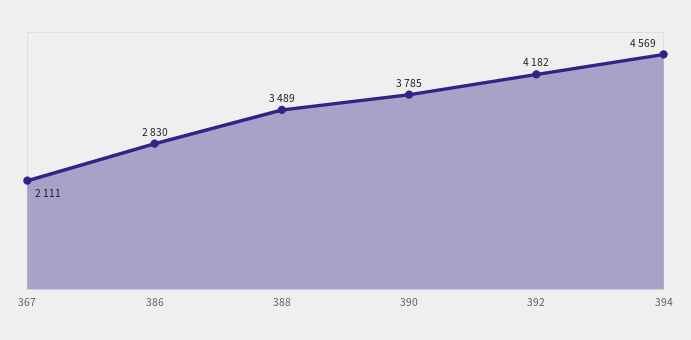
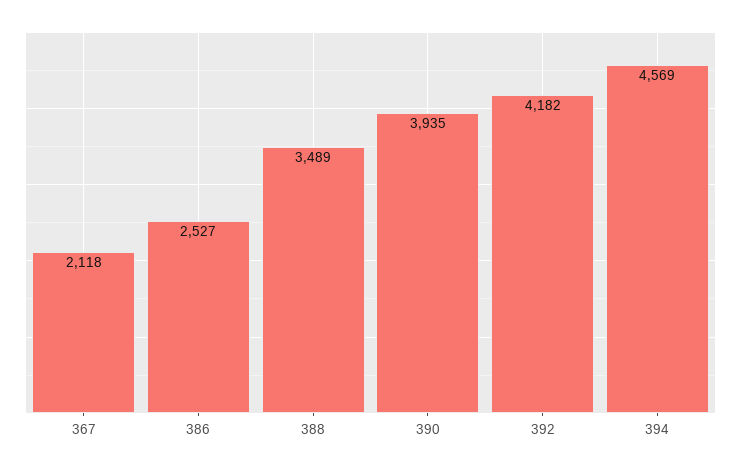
367: 2111 -> 2118
386: 2830 -> 2527
390: 3785 -> 3935

